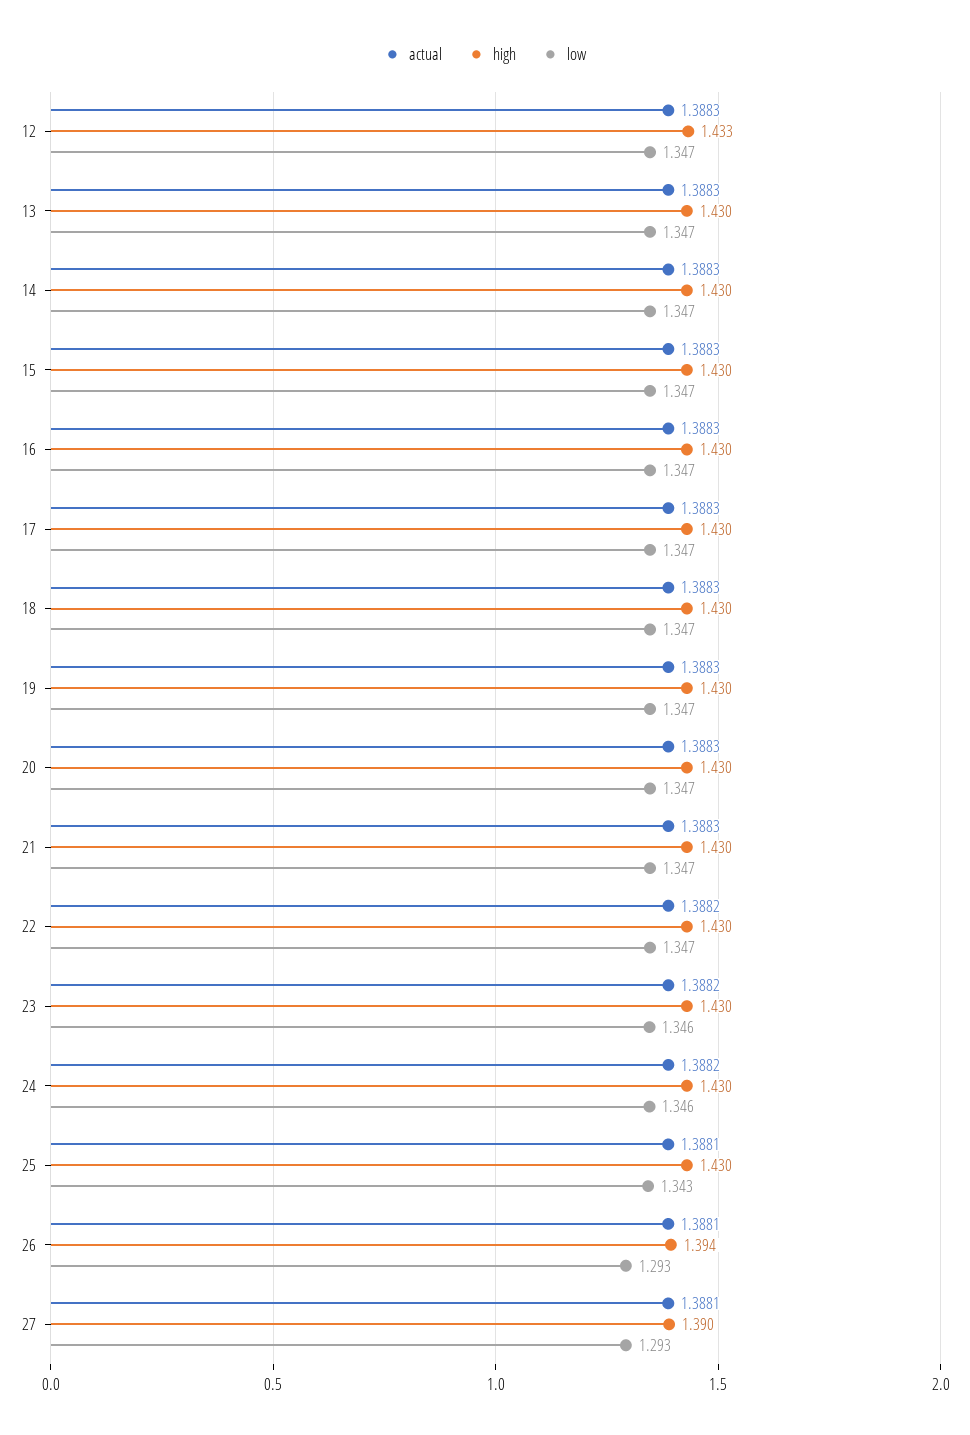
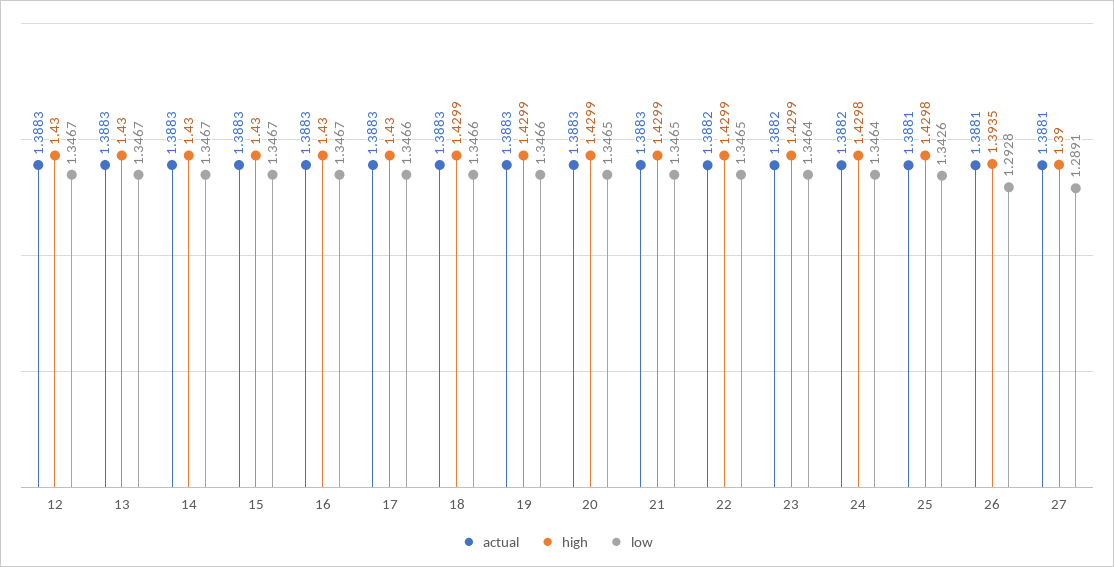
high, 12: 1.433 -> 1.43
low, 27: 1.293 -> 1.2891

